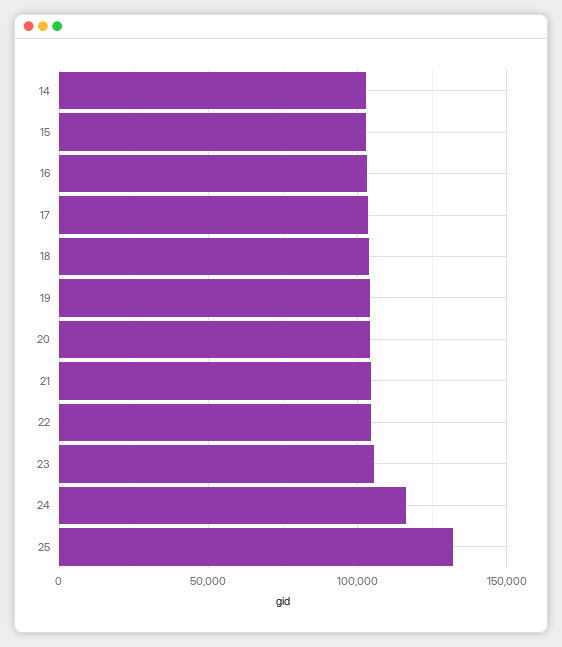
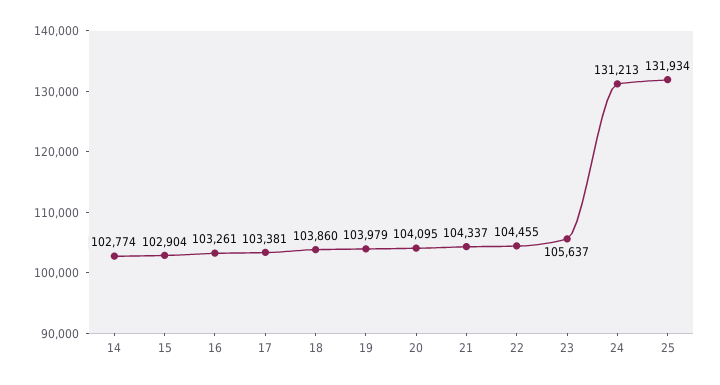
24: 115000 -> 131213

